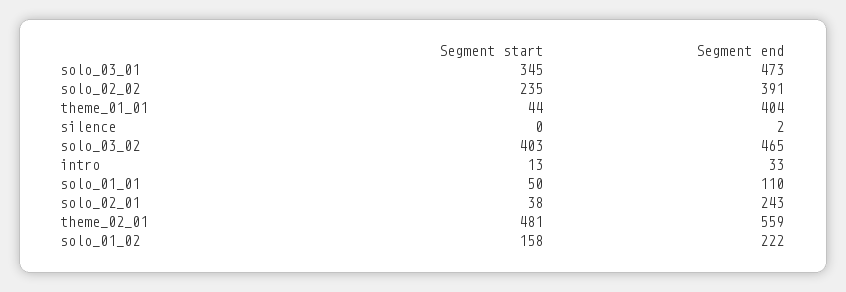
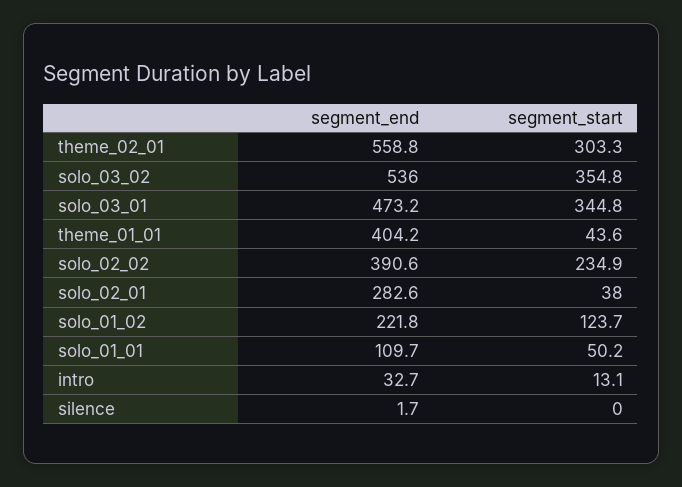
Segment start, solo_03_02: 403 -> 354.8
Segment end, solo_03_02: 465 -> 536
Segment end, solo_02_01: 243 -> 282.6
Segment start, theme_02_01: 481 -> 303.3
Segment start, solo_01_02: 158 -> 123.7

